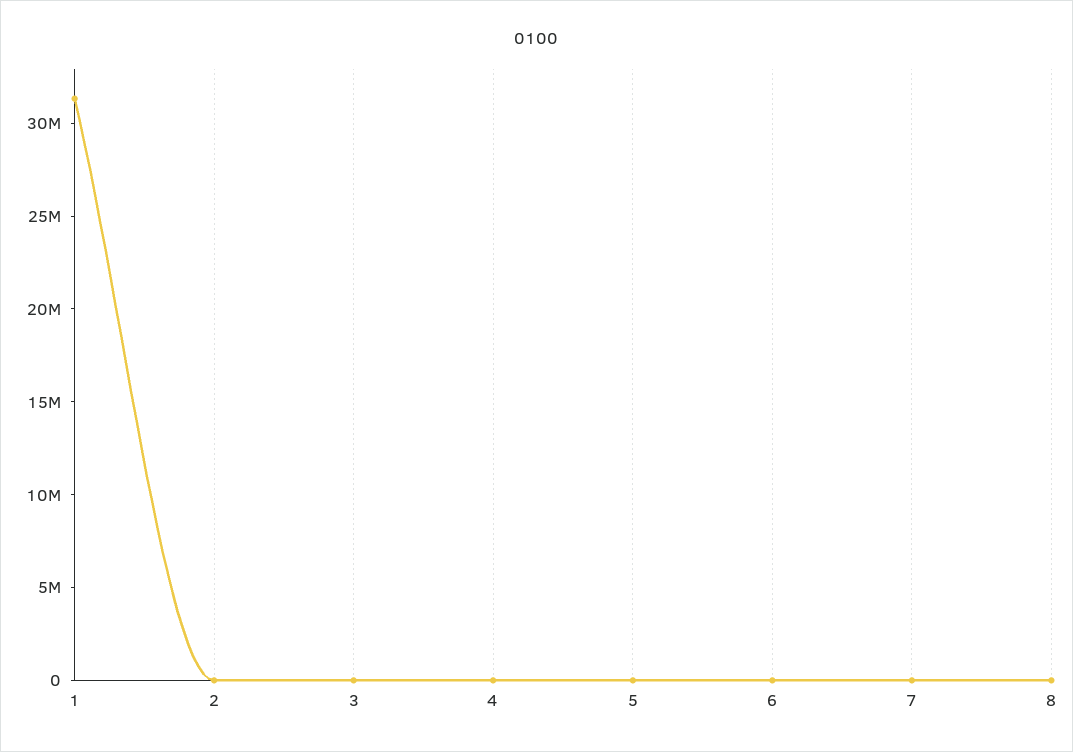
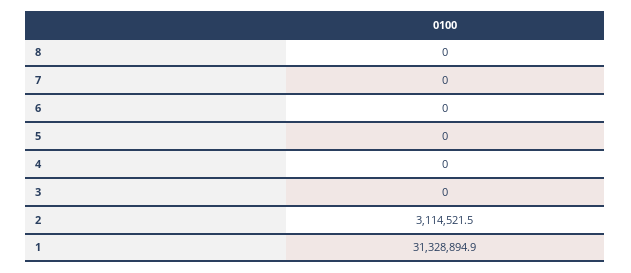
2: 0 -> 3114521.5

